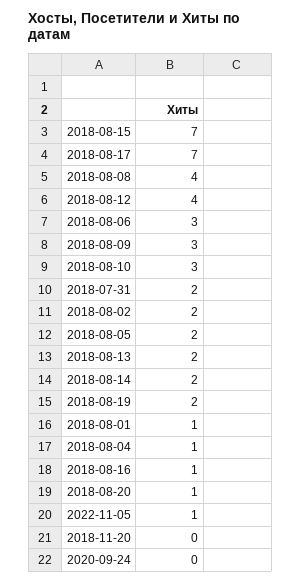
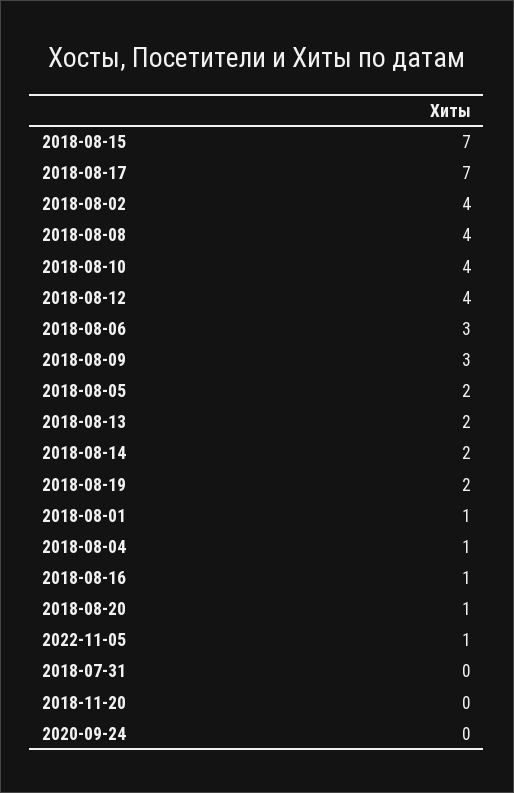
2018-08-10: 3 -> 4
2018-07-31: 2 -> 0
2018-08-02: 2 -> 4

